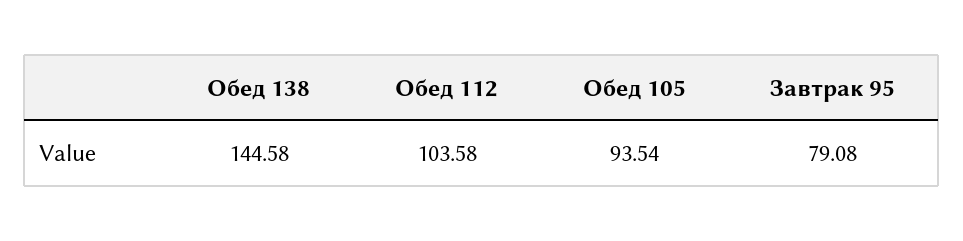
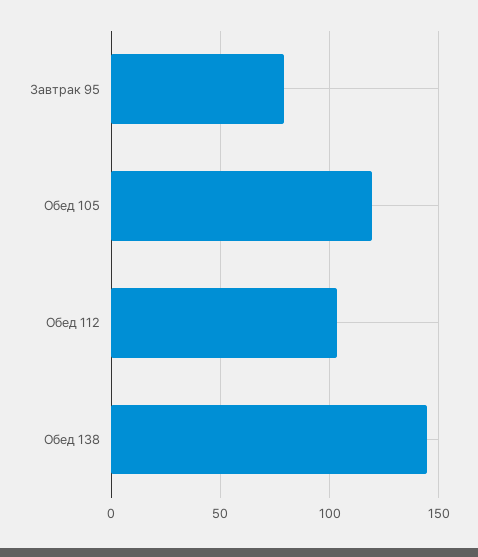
Обед 105: 93.54 -> 120

